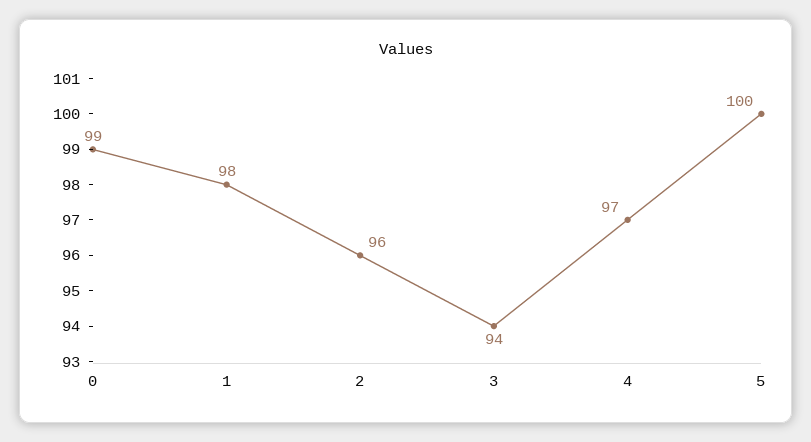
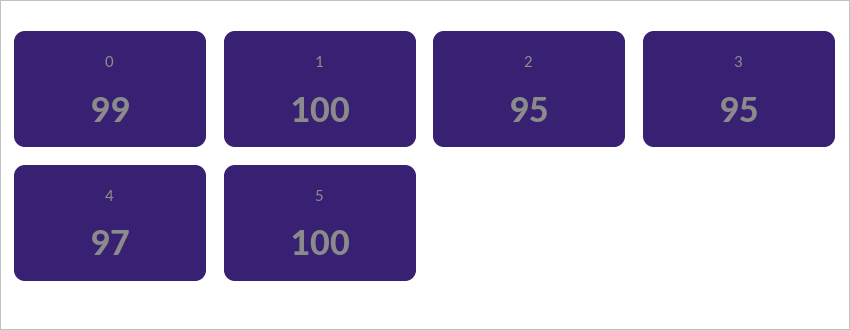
1: 98 -> 100
2: 96 -> 95
3: 94 -> 95

